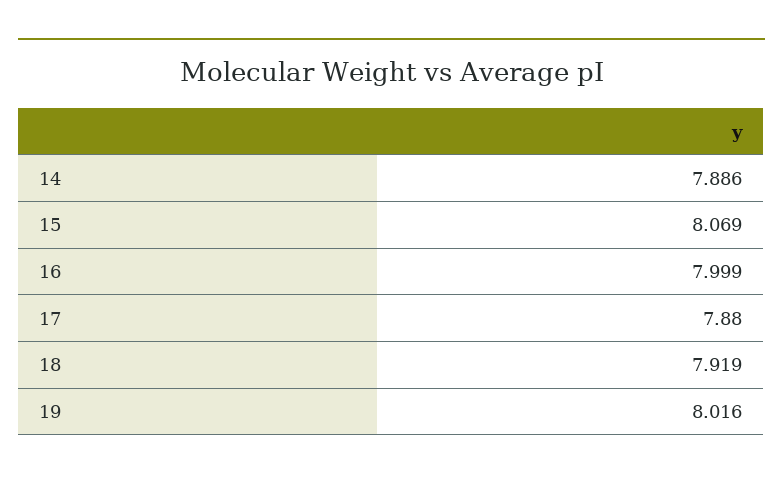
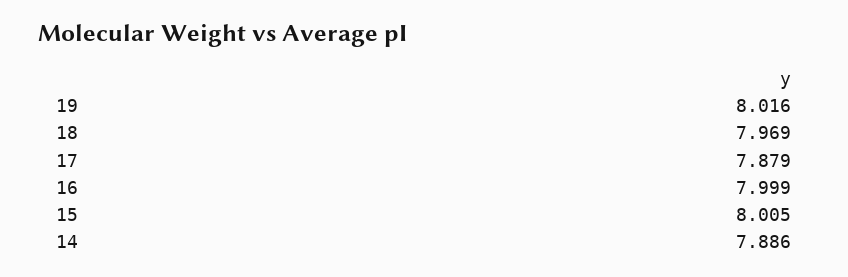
15: 8.069 -> 8.005
17: 7.88 -> 7.879
18: 7.919 -> 7.969

